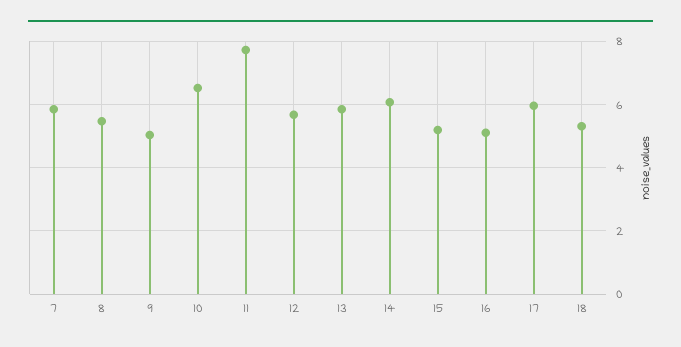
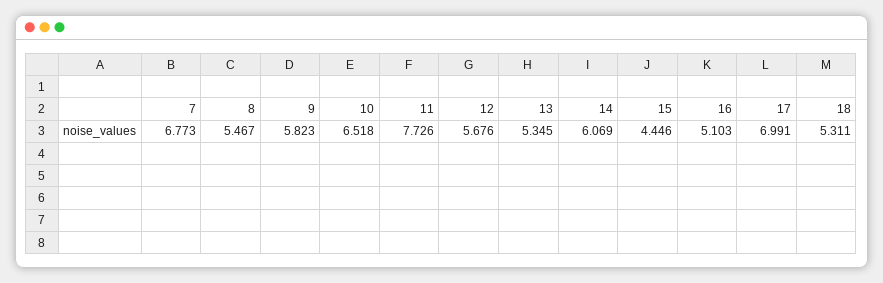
7: 5.8 -> 6.773
9: 5 -> 5.823
13: 5.8 -> 5.345
15: 5.2 -> 4.446
17: 6 -> 6.991

